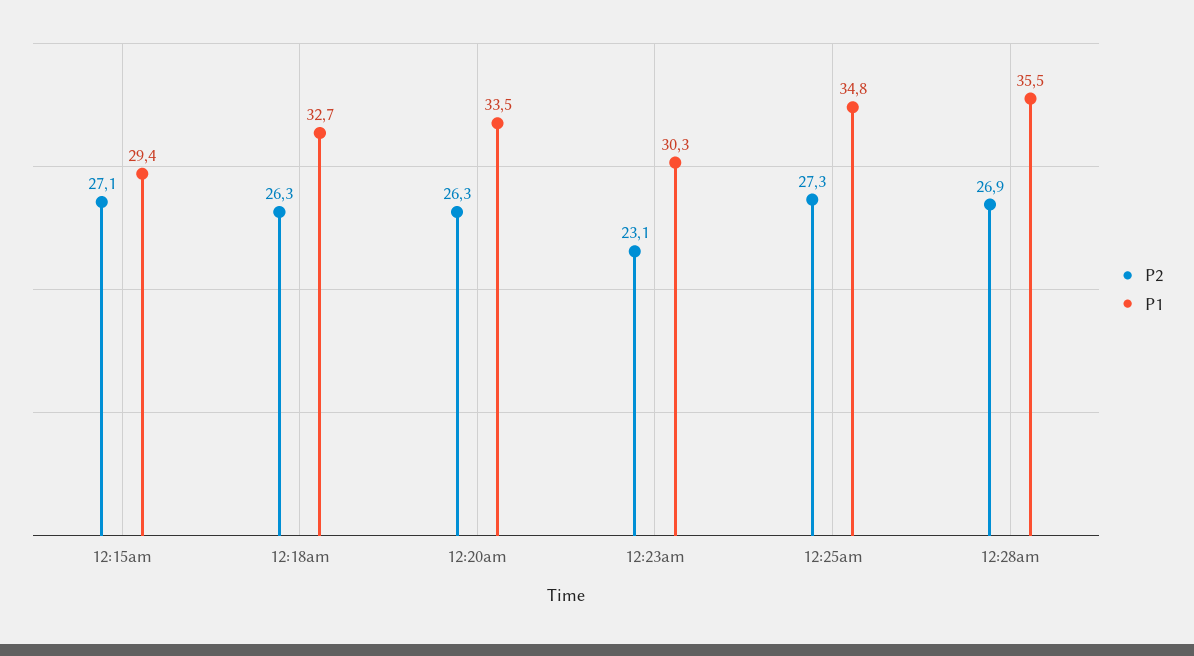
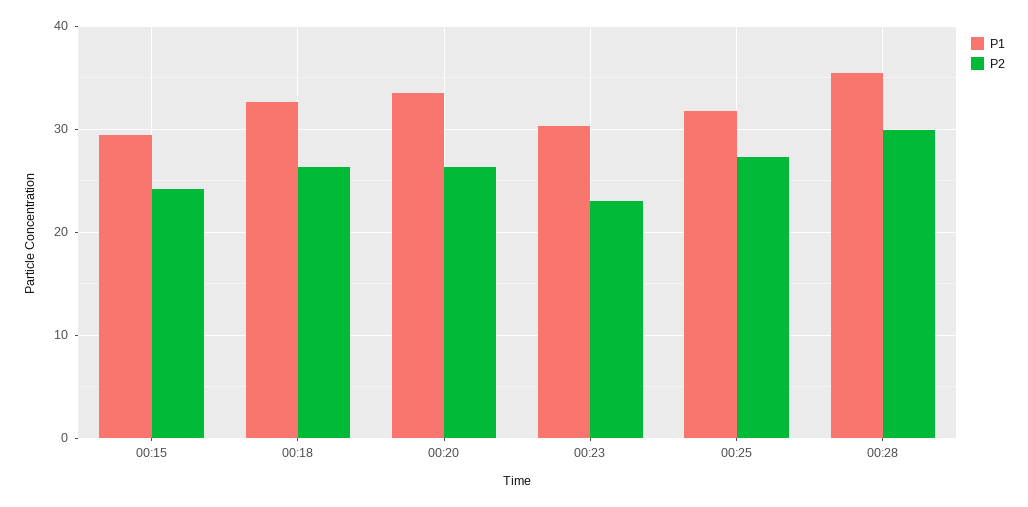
P2, 12:15am: 27.1 -> 24
P1, 12:25am: 34.8 -> 32
P2, 12:28am: 26.9 -> 30

